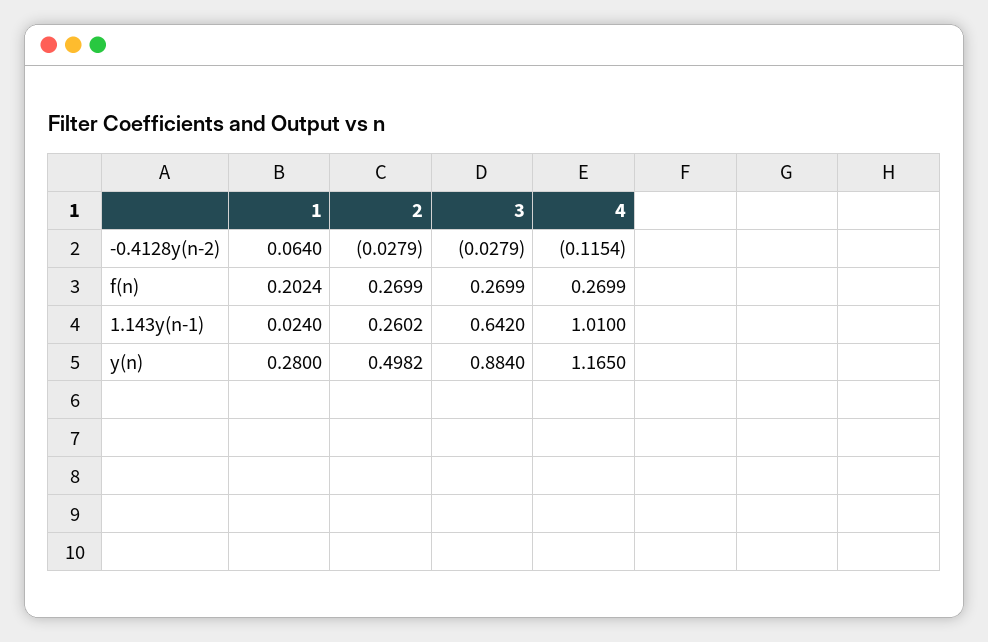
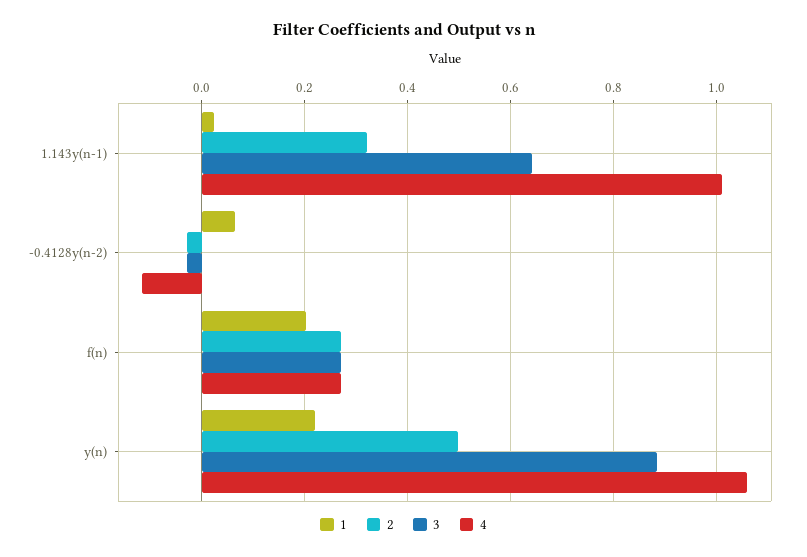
2, 1.143y(n-1): 0.2602 -> 0.32
1, y(n): 0.28 -> 0.22
4, y(n): 1.165 -> 1.06

